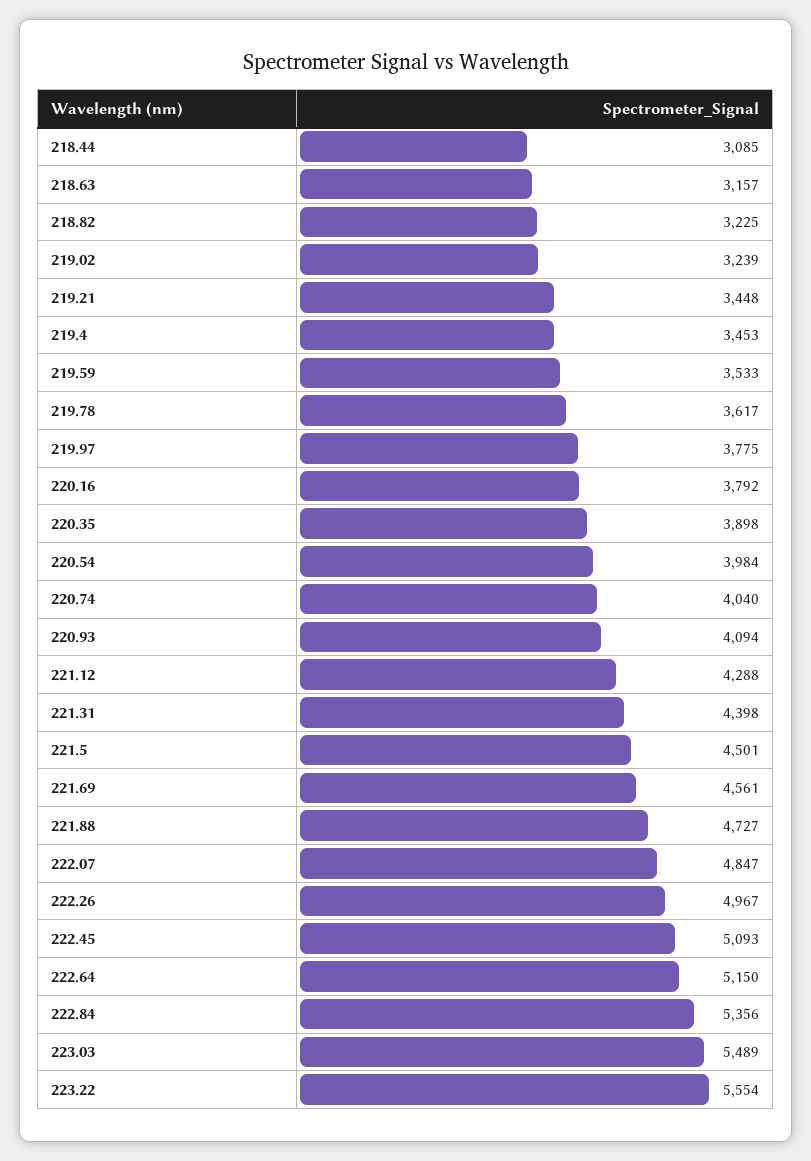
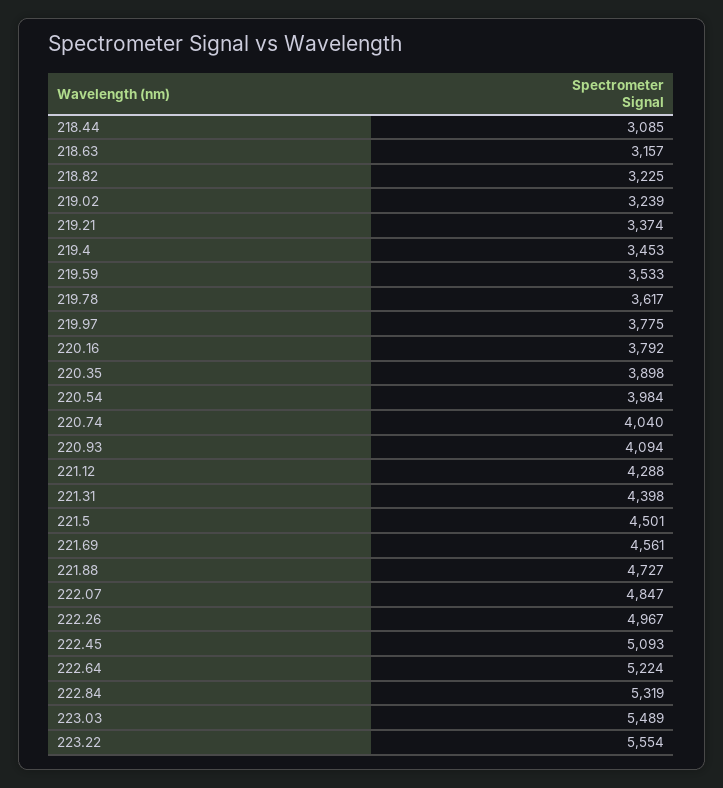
219.21: 3448 -> 3374
222.64: 5150 -> 5224
222.84: 5356 -> 5319

